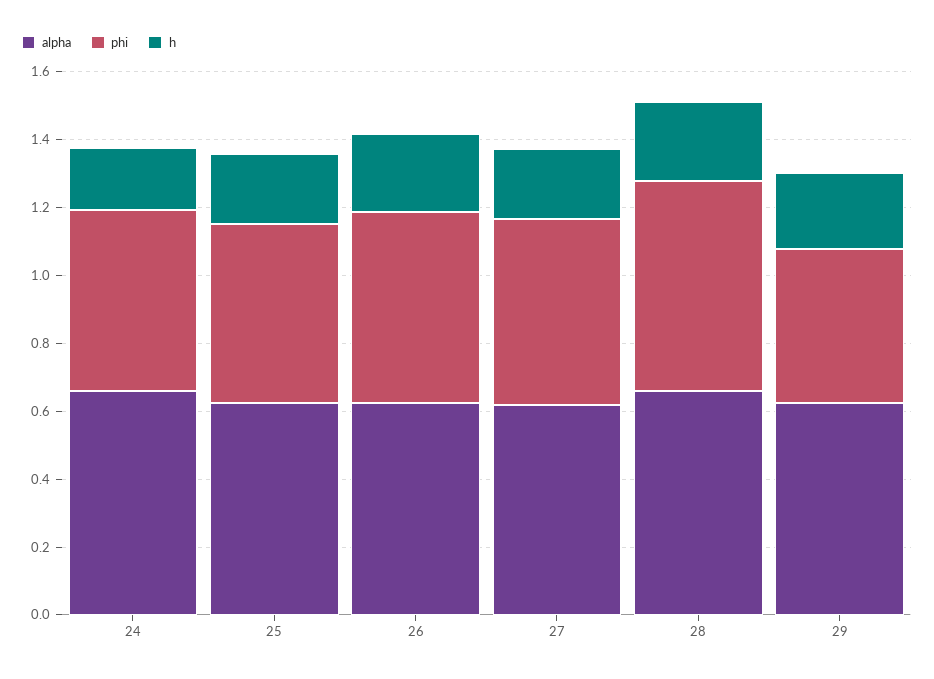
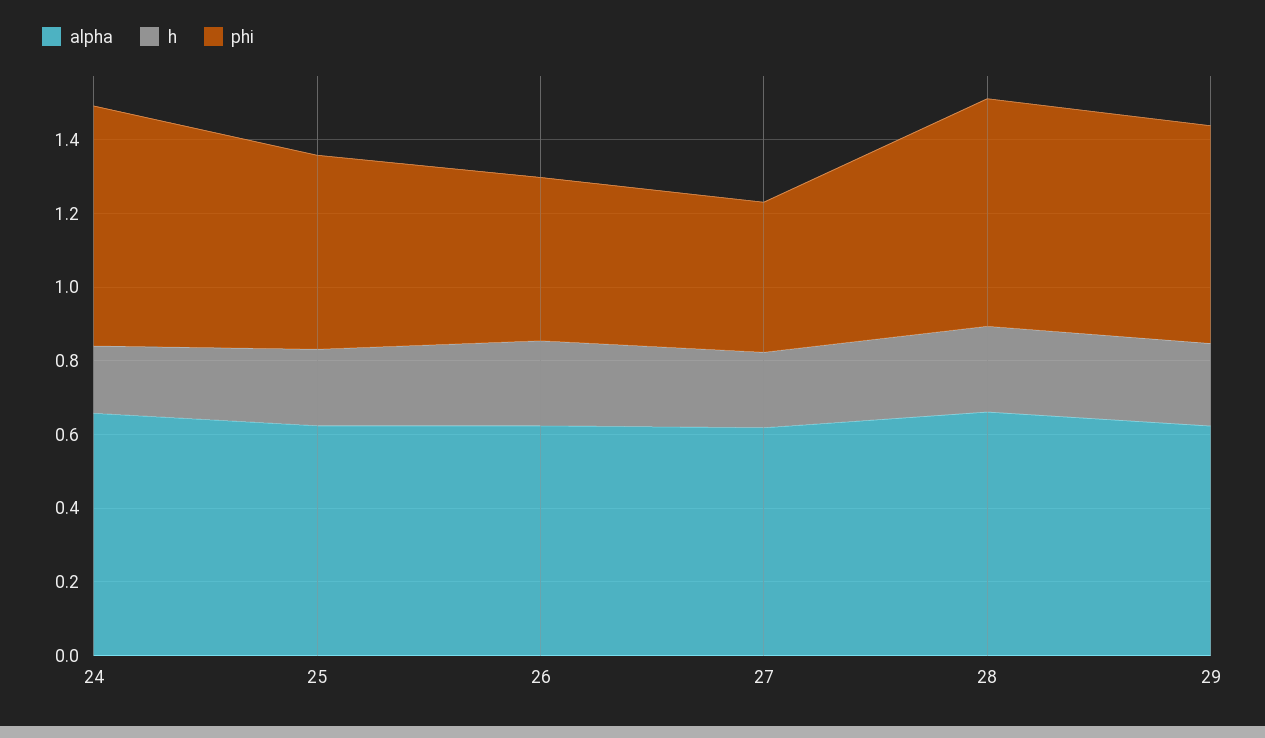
phi, 24: 0.55 -> 0.65
phi, 26: 0.55 -> 0.45
phi, 27: 0.55 -> 0.4
phi, 29: 0.45 -> 0.6

